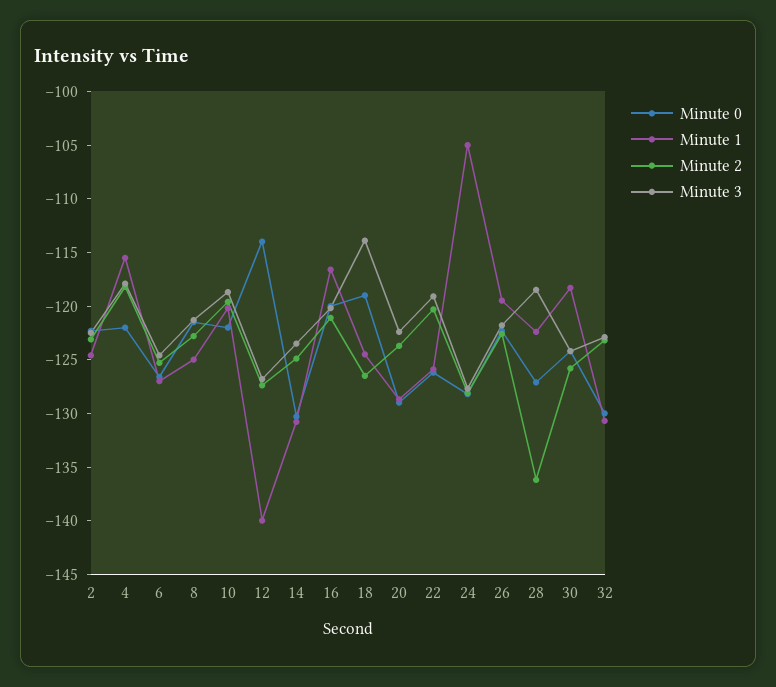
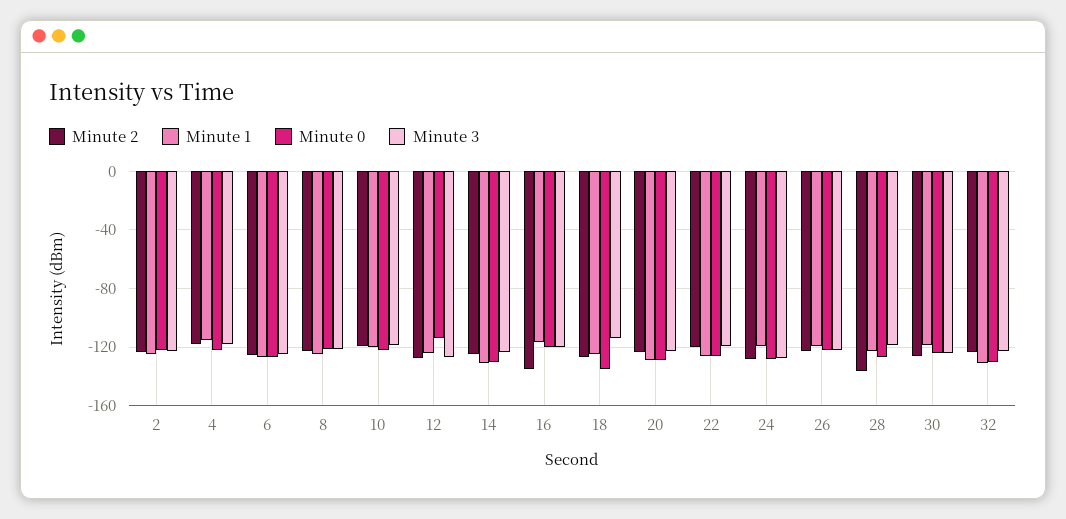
Minute 1, 12: -140 -> -125
Minute 2, 16: -121 -> -135
Minute 0, 18: -119 -> -135
Minute 1, 24: -105 -> -120

